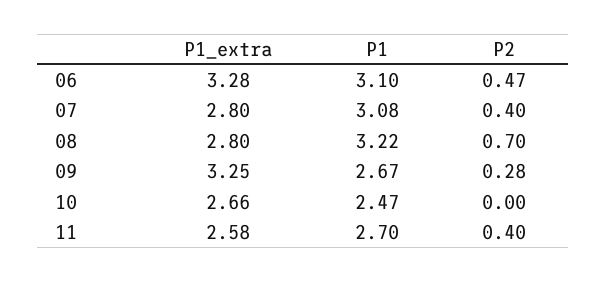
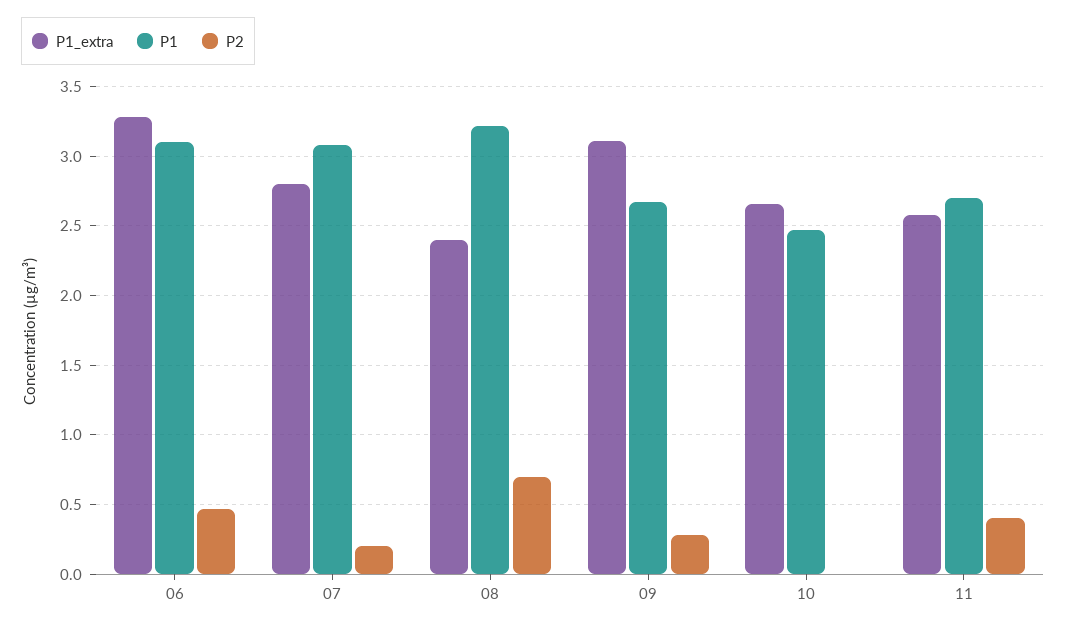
P2, 07: 0.4 -> 0.2
P1_extra, 08: 2.8 -> 2.4
P1_extra, 09: 3.25 -> 3.1

